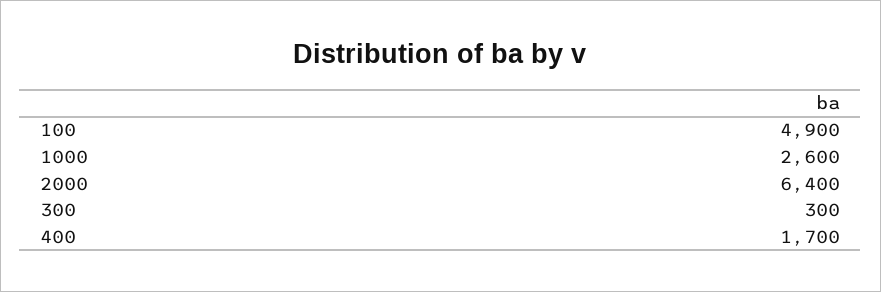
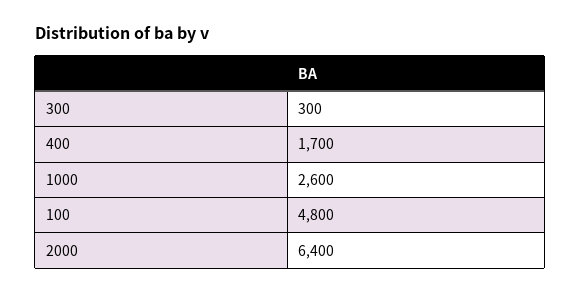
100: 4900 -> 4800

